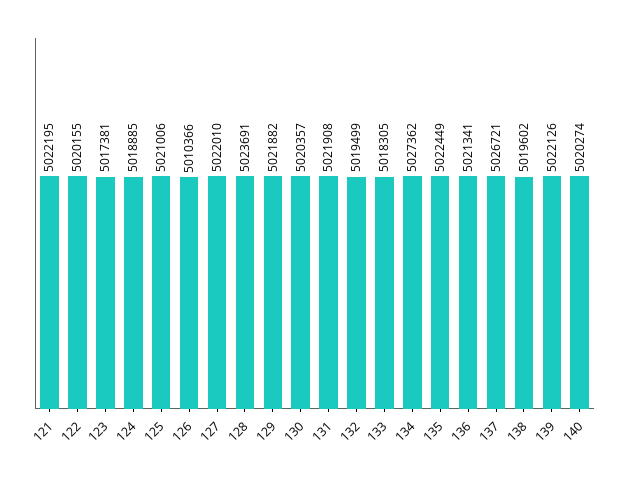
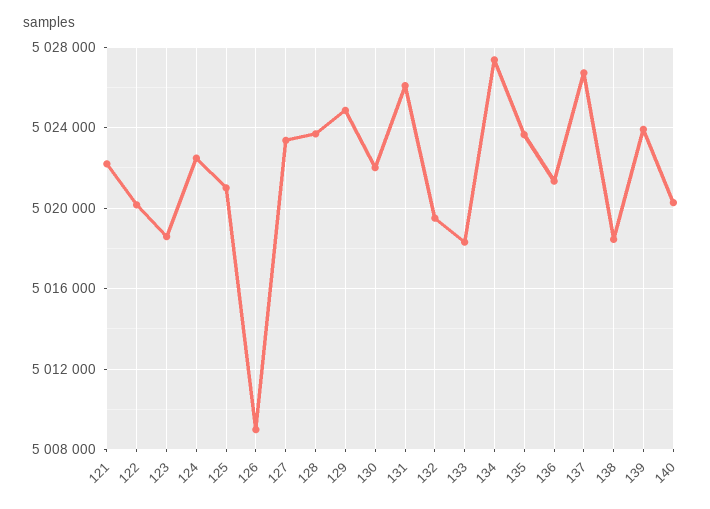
123: 5017381 -> 5018500
124: 5018885 -> 5022500
126: 5010366 -> 5009000
127: 5022010 -> 5023500
129: 5021882 -> 5025000
130: 5020357 -> 5022000
131: 5021908 -> 5026000
135: 5022449 -> 5023500
138: 5019602 -> 5018500
139: 5022126 -> 5024000

